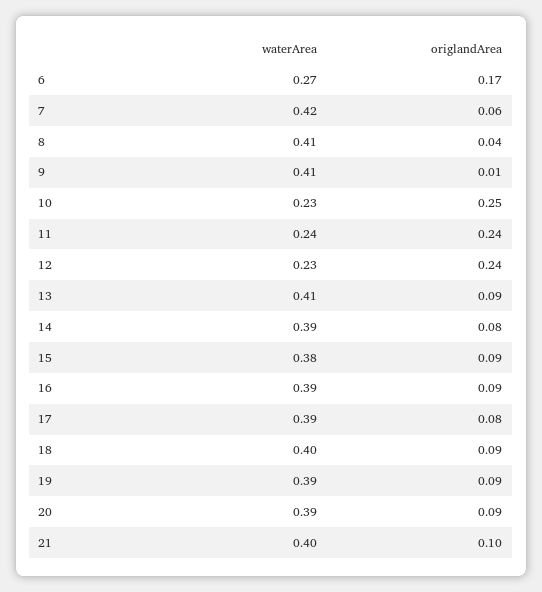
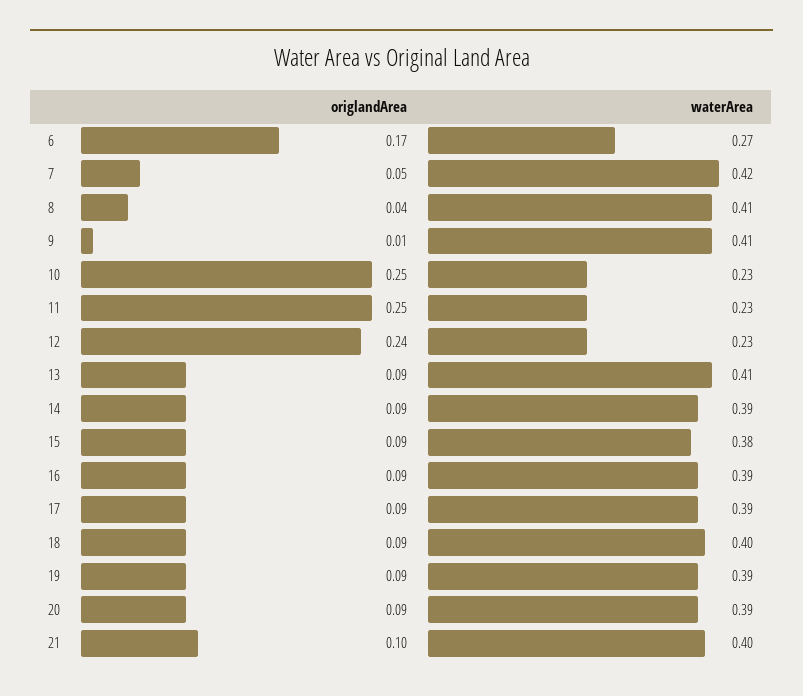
origlandArea, 7: 0.06 -> 0.05
waterArea, 11: 0.24 -> 0.23
origlandArea, 11: 0.24 -> 0.25
origlandArea, 14: 0.08 -> 0.09
origlandArea, 17: 0.08 -> 0.09

